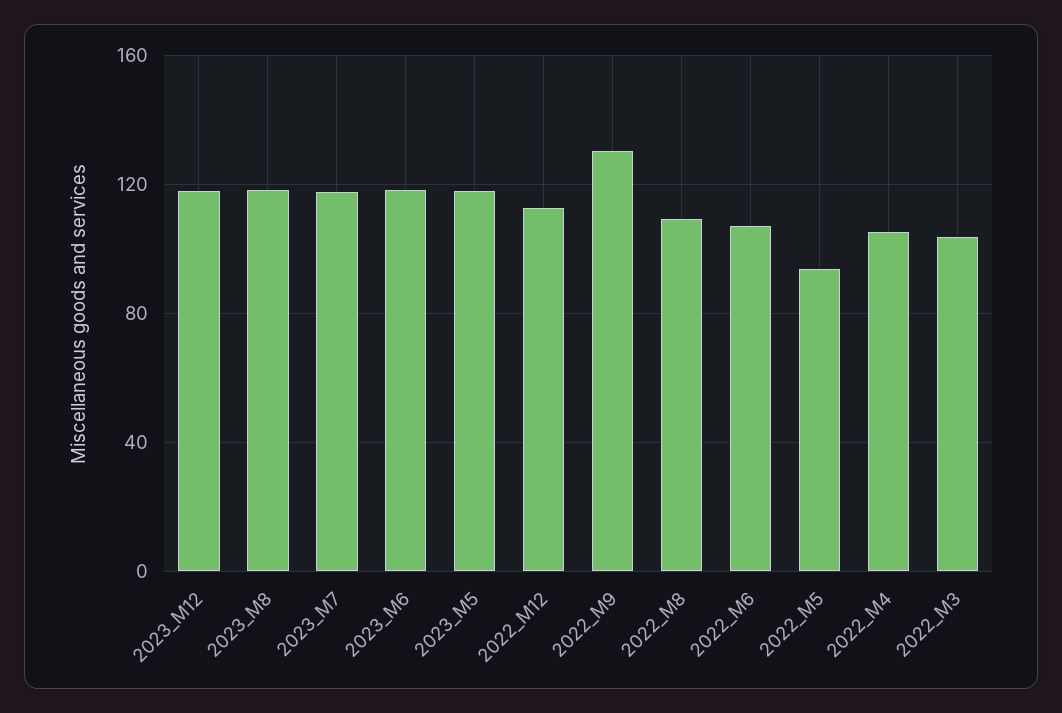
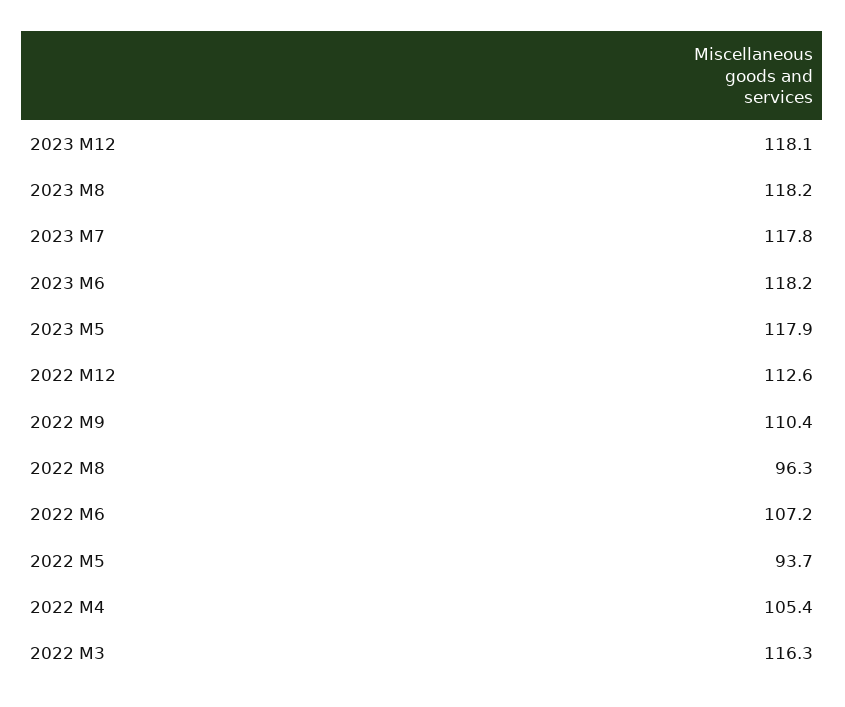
2022_M9: 130 -> 110.4
2022_M8: 110 -> 96.3
2022_M3: 105 -> 116.3

